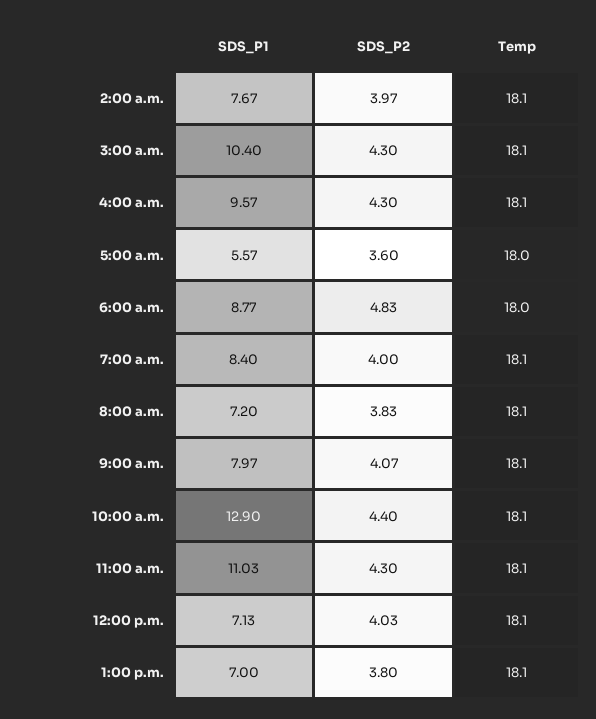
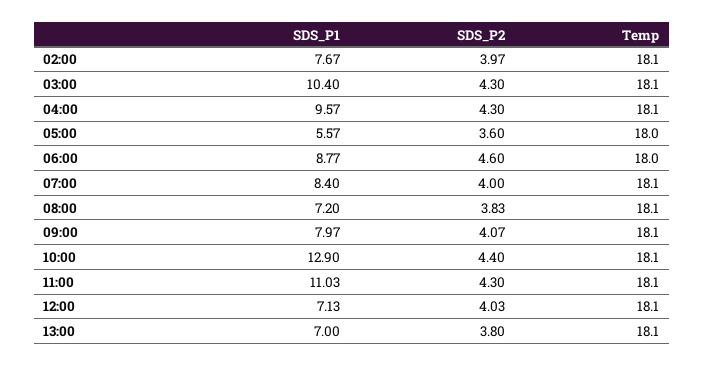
SDS_P2, 6:00 a.m.: 4.83 -> 4.6

